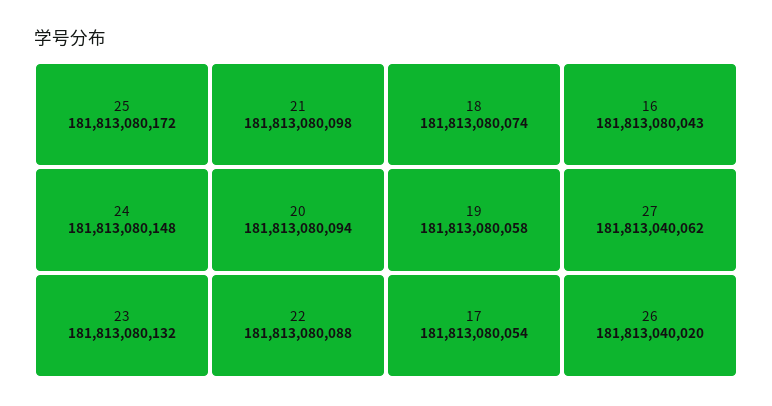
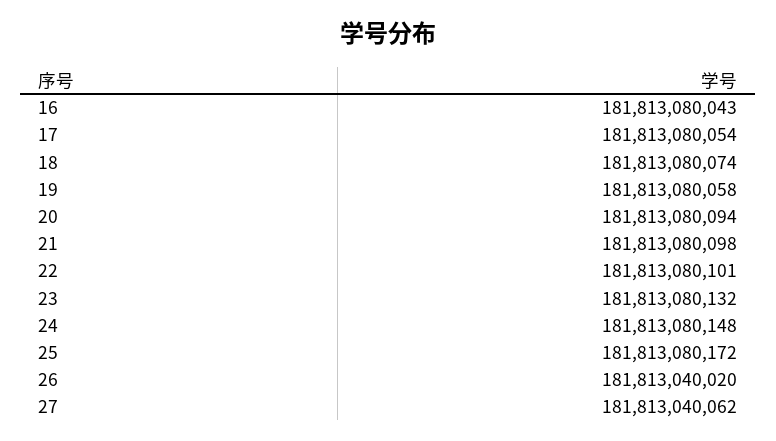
22: 181813080088 -> 181813080101

